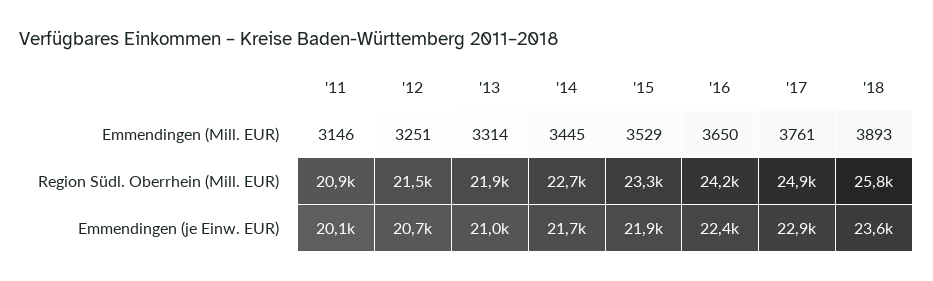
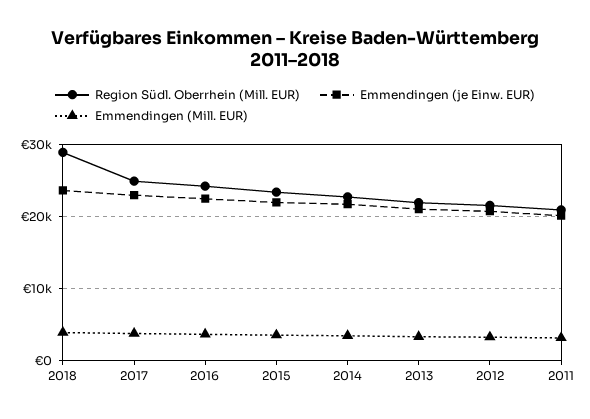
Region Südl. Oberrhein (Mill. EUR), '18: 25800 -> 29000

